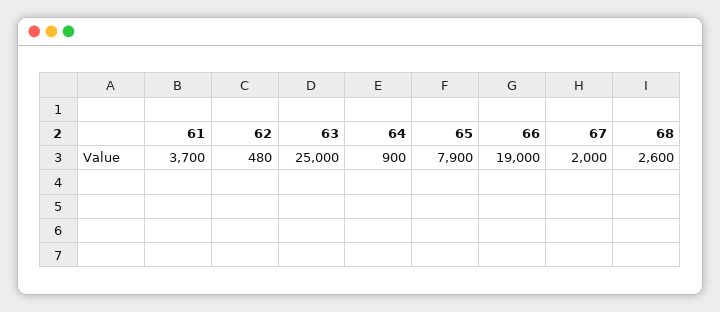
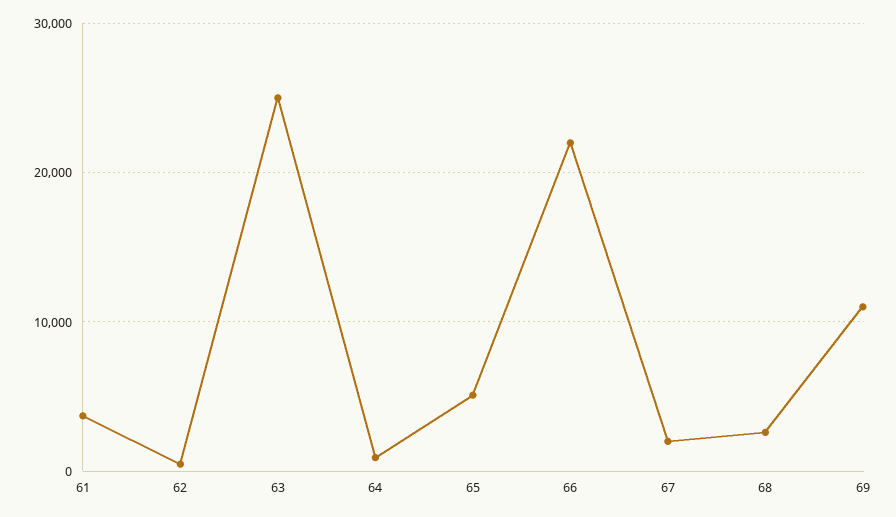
65: 7900 -> 5000
66: 19000 -> 22000
69: none -> 11000

